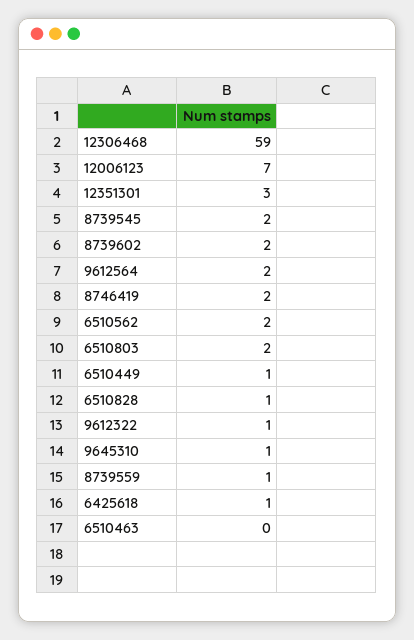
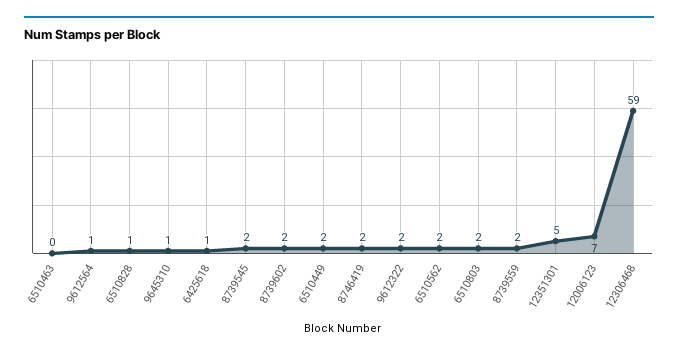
12351301: 3 -> 5
9612564: 2 -> 1
6510449: 1 -> 2
9612322: 1 -> 2
8739559: 1 -> 2

